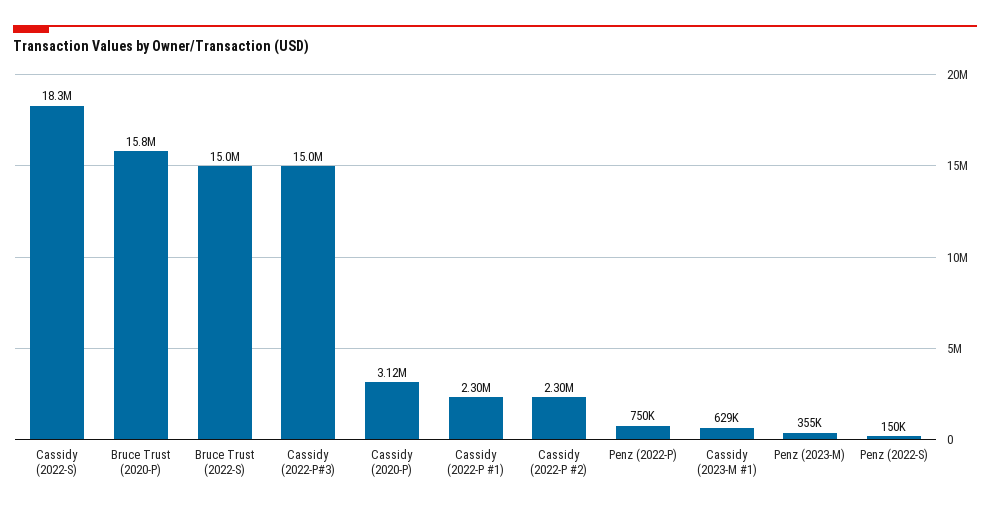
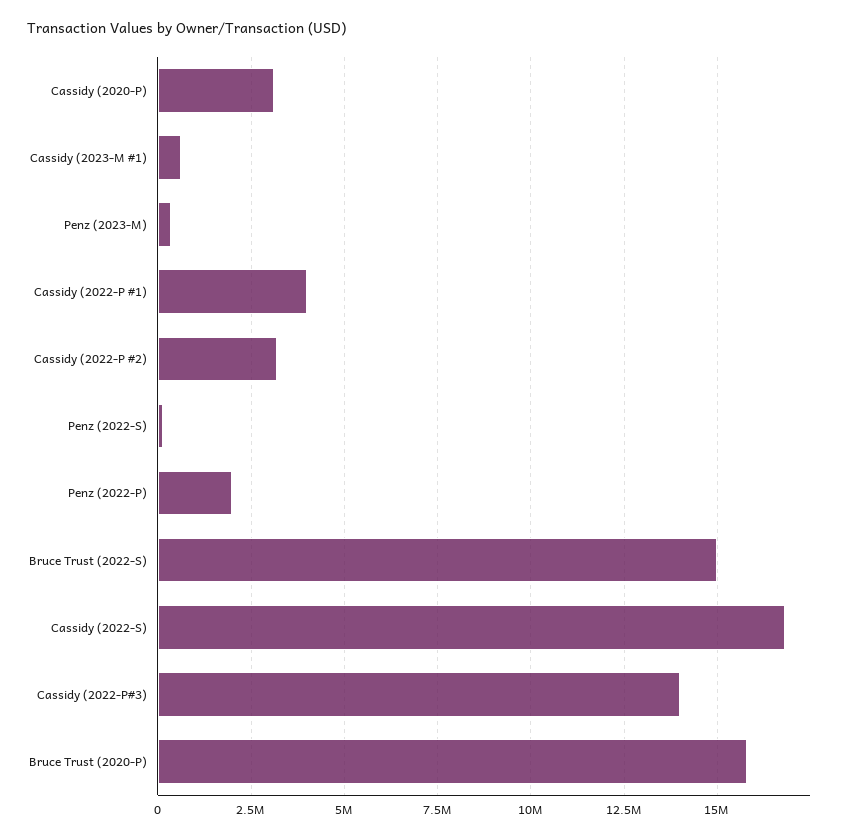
Cassidy (2022-S): 18300000 -> 16750000
Cassidy (2022-P#3): 15000000 -> 14000000
Cassidy (2022-P #1): 2300000 -> 4000000
Cassidy (2022-P #2): 2300000 -> 3250000
Penz (2022-P): 750000 -> 2000000

